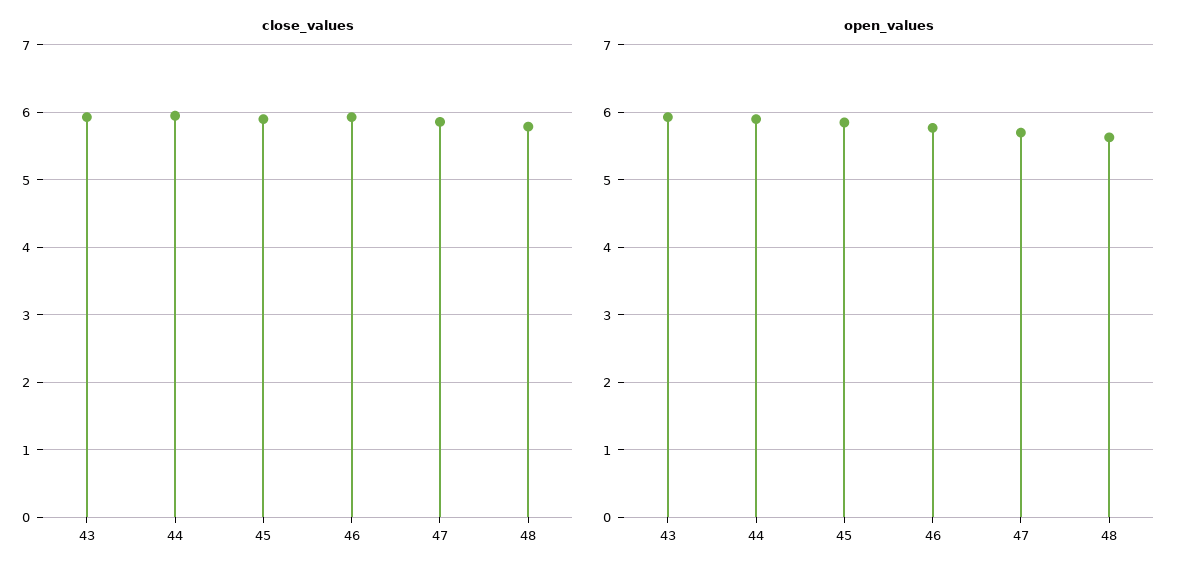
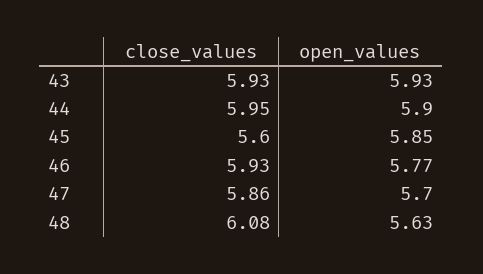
close_values, 45: 5.9 -> 5.6
close_values, 48: 5.8 -> 6.08

